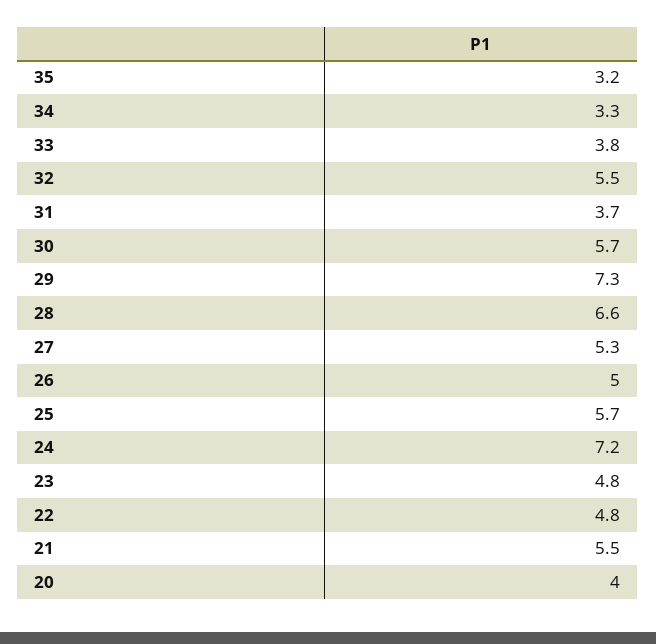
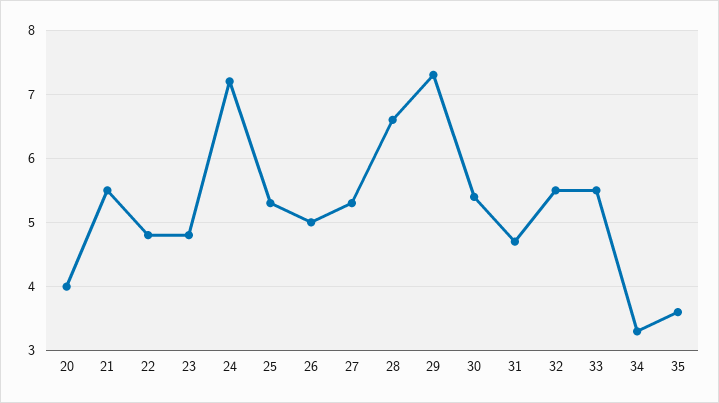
35: 3.2 -> 3.6
33: 3.8 -> 5.5
31: 3.7 -> 4.7
30: 5.7 -> 5.4
25: 5.7 -> 5.3

